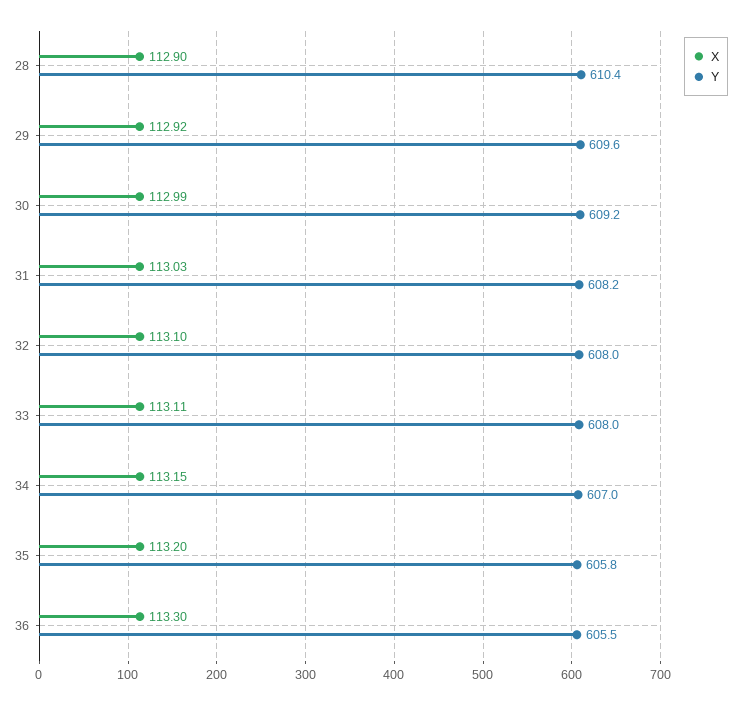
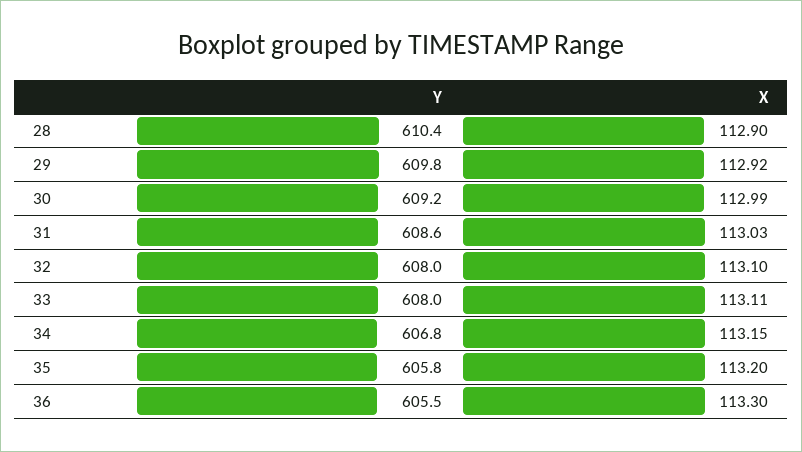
Y, 29: 609.6 -> 609.8
Y, 31: 608.2 -> 608.6
Y, 34: 607 -> 606.8

